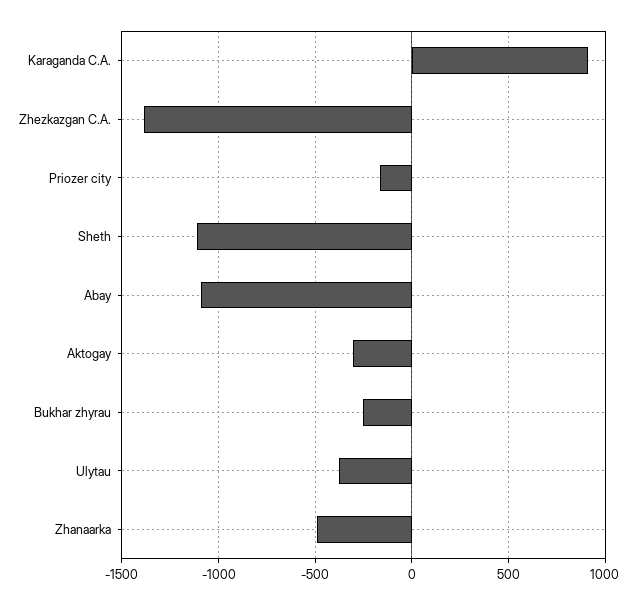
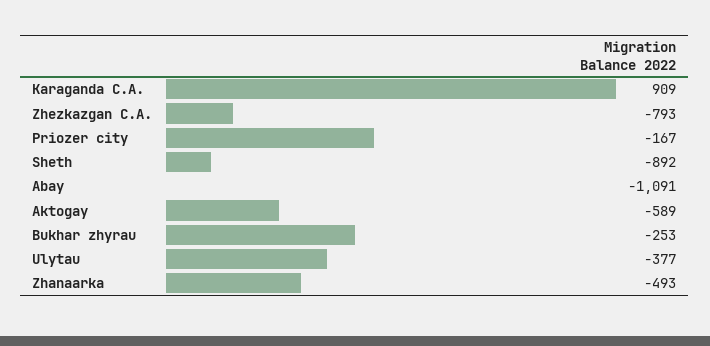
Zhezkazgan C.A.: -1400 -> -793
Sheth: -1100 -> -892
Aktogay: -300 -> -589

